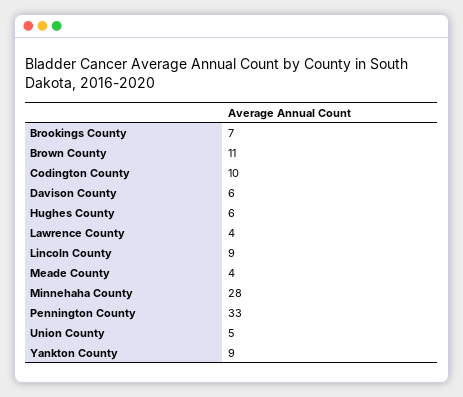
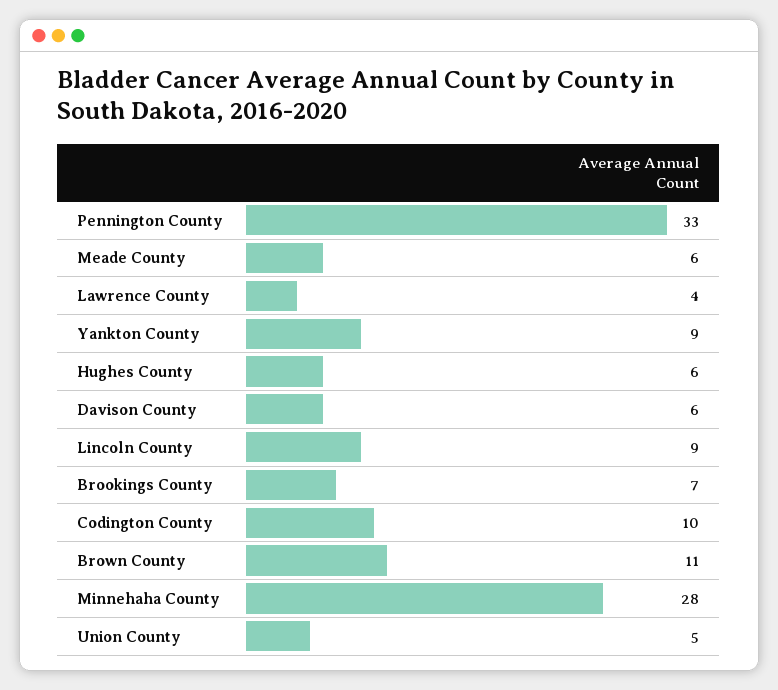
Meade County: 4 -> 6

